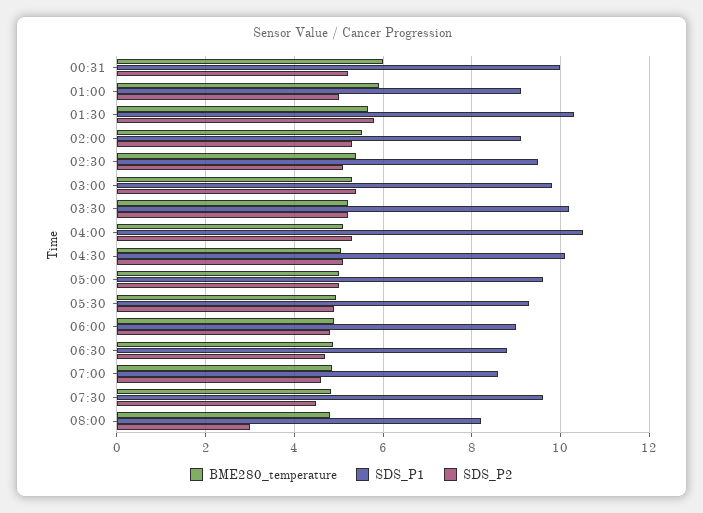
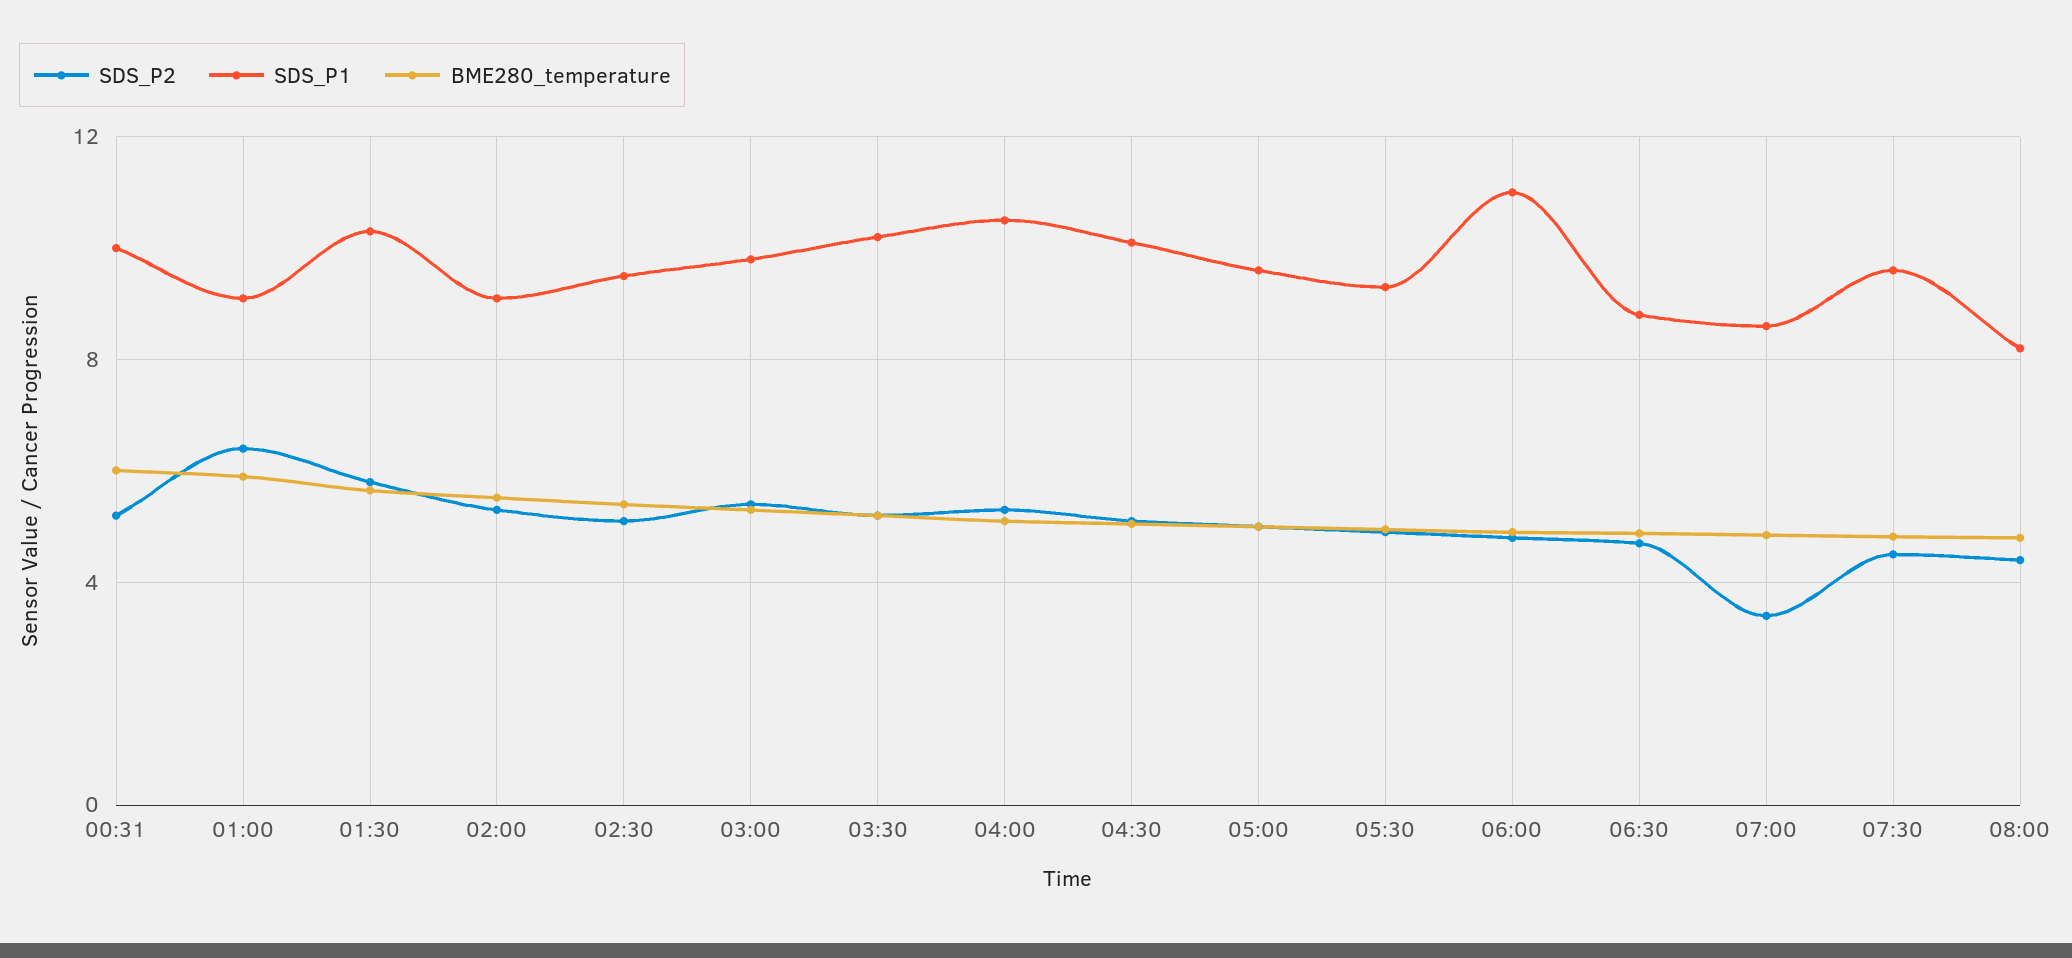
SDS_P2, 01:00: 5 -> 6.5
SDS_P1, 06:00: 9 -> 11
SDS_P2, 07:00: 4.6 -> 3.5
SDS_P2, 08:00: 3 -> 4.5

